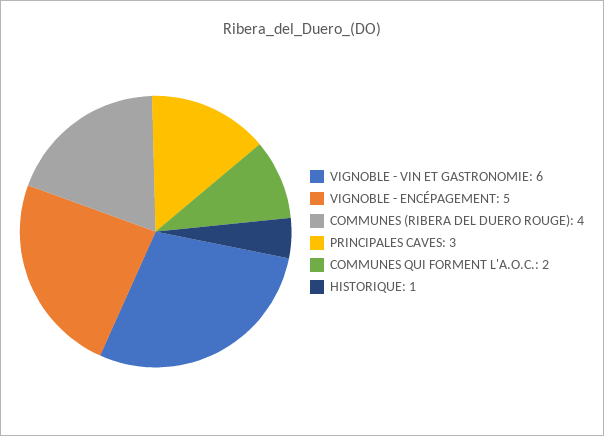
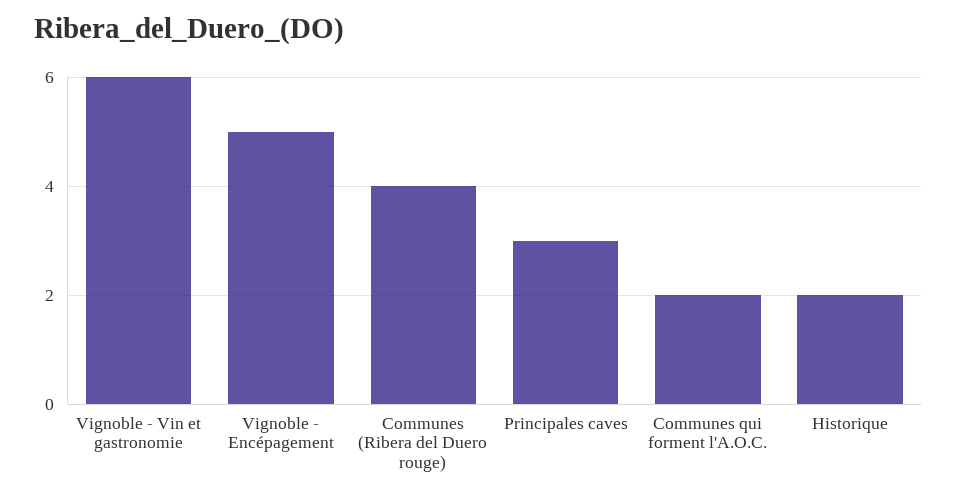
HISTORIQUE: 1 -> 2

